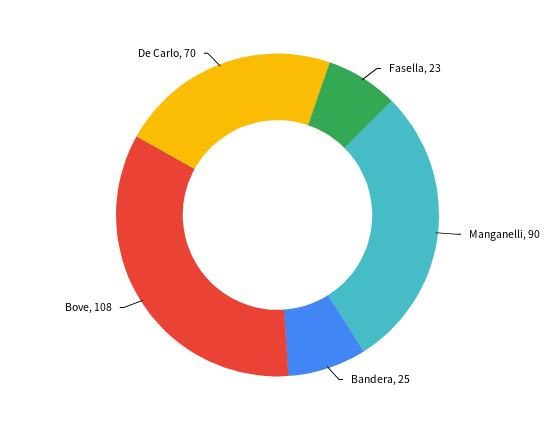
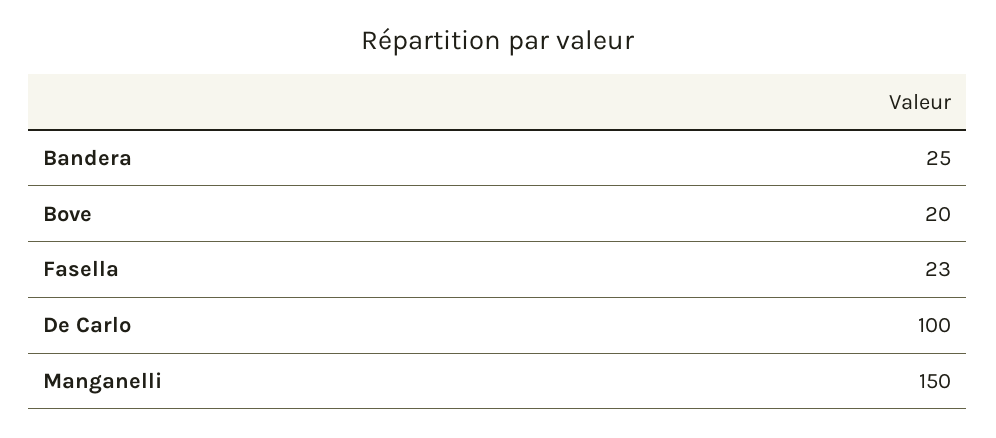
Manganelli: 90 -> 150
Bove: 108 -> 20
De Carlo: 70 -> 100

